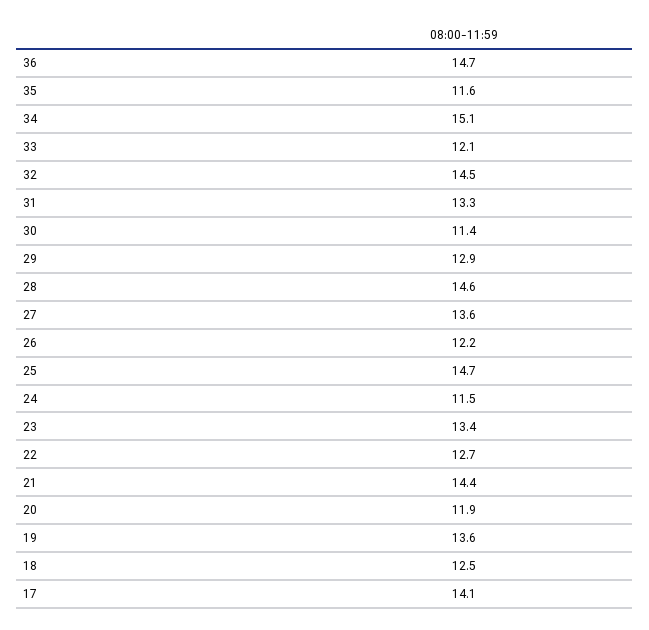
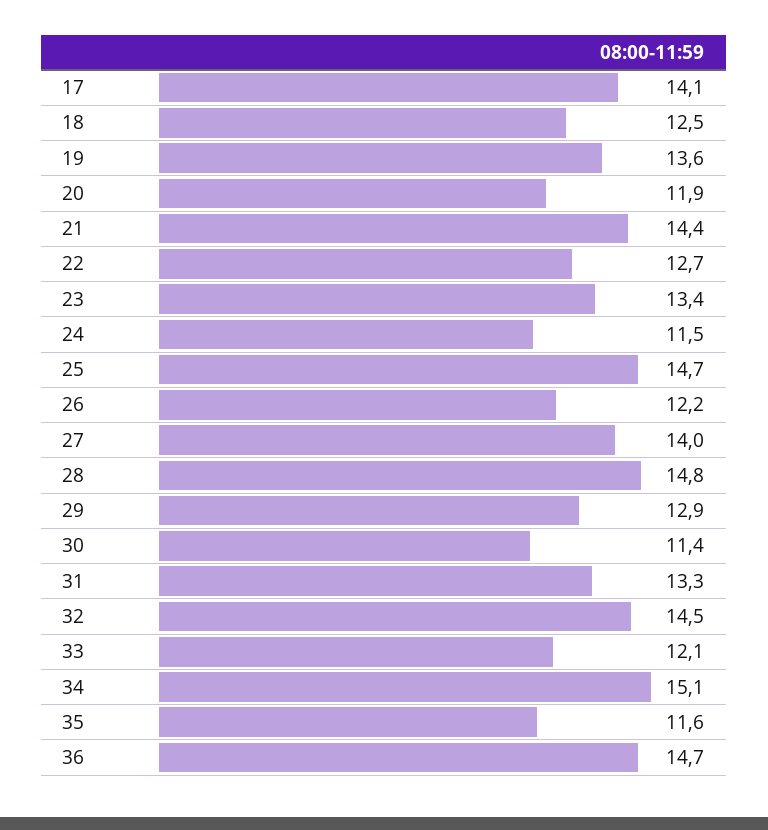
28: 14.6 -> 14.8
27: 13.6 -> 14

